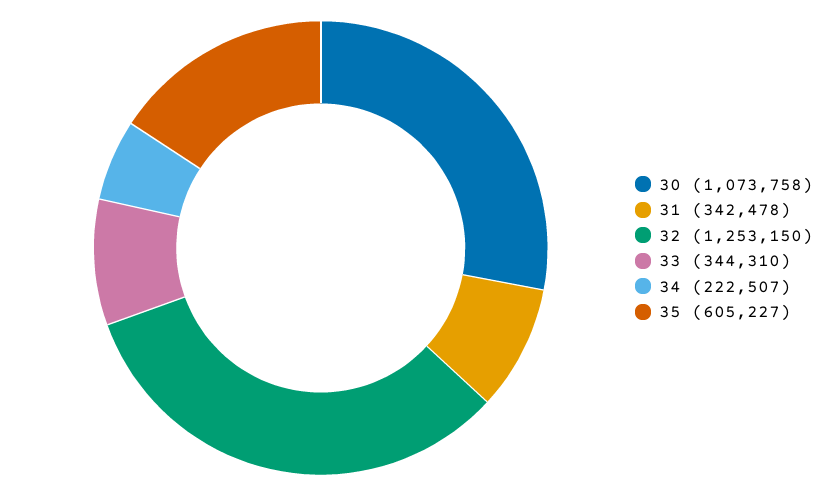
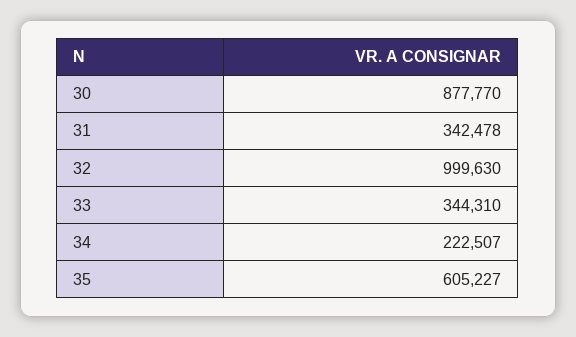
30: 1073758 -> 877770
32: 1253150 -> 999630

